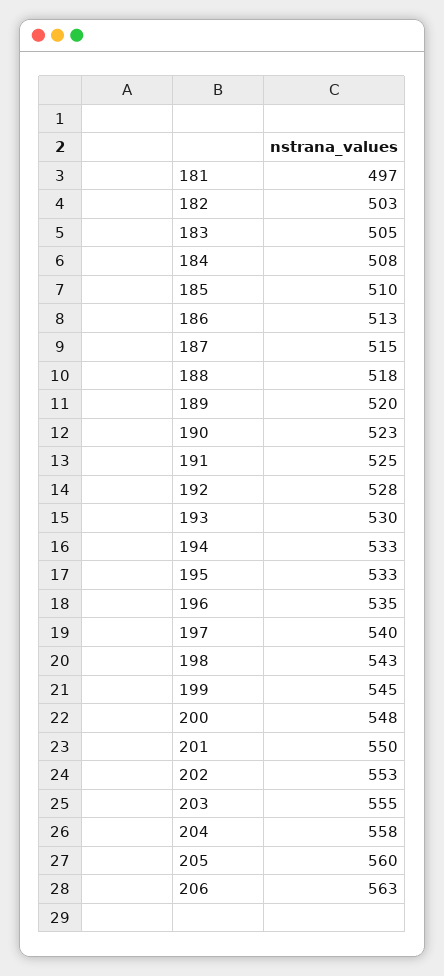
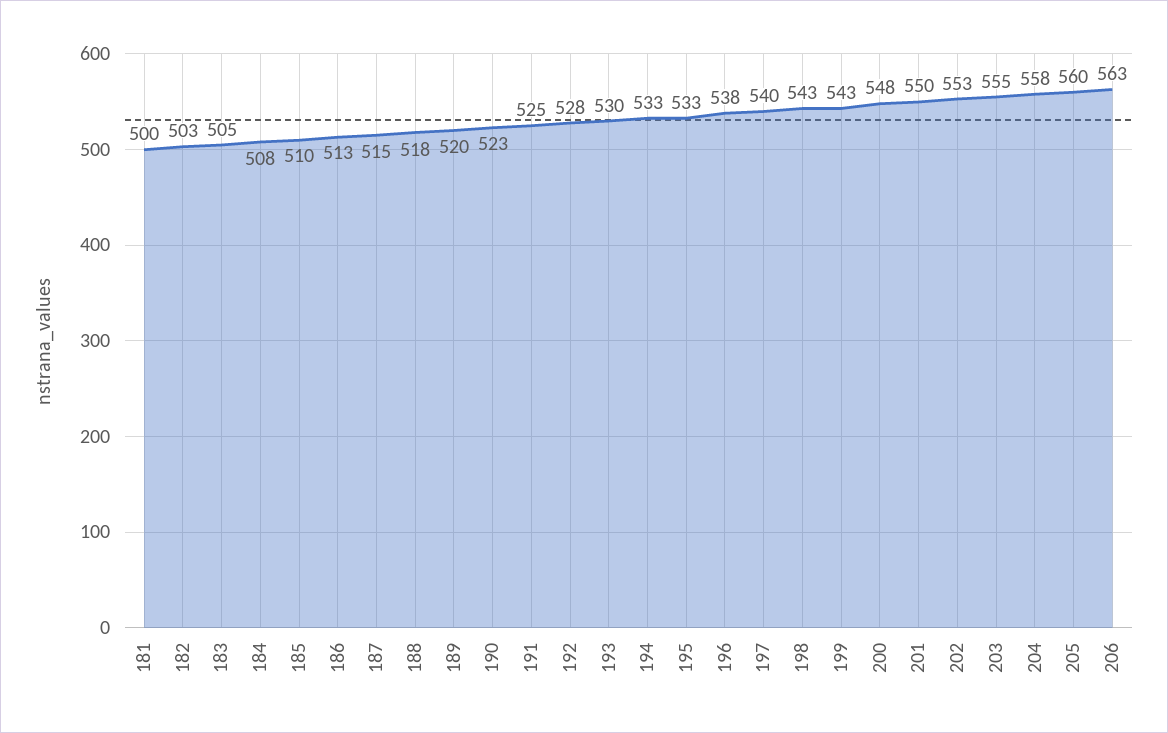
181: 497 -> 500
196: 535 -> 538
199: 545 -> 543

